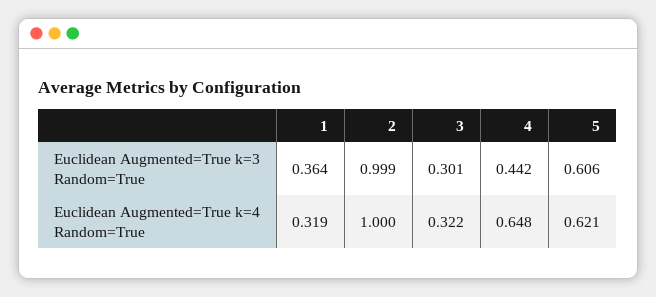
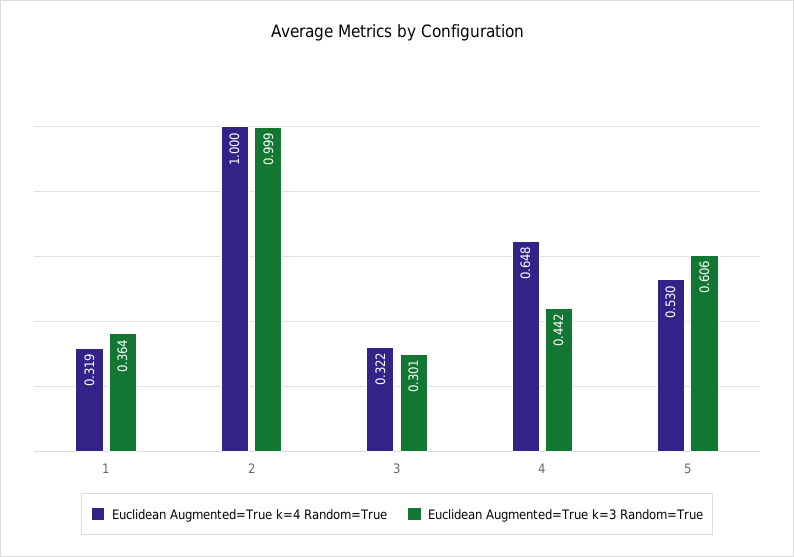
Euclidean Augmented=True k=4 Random=True, 5: 0.621 -> 0.53

